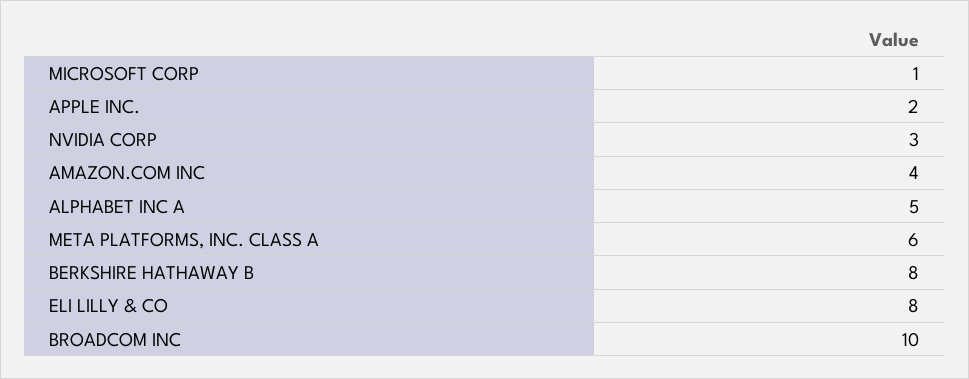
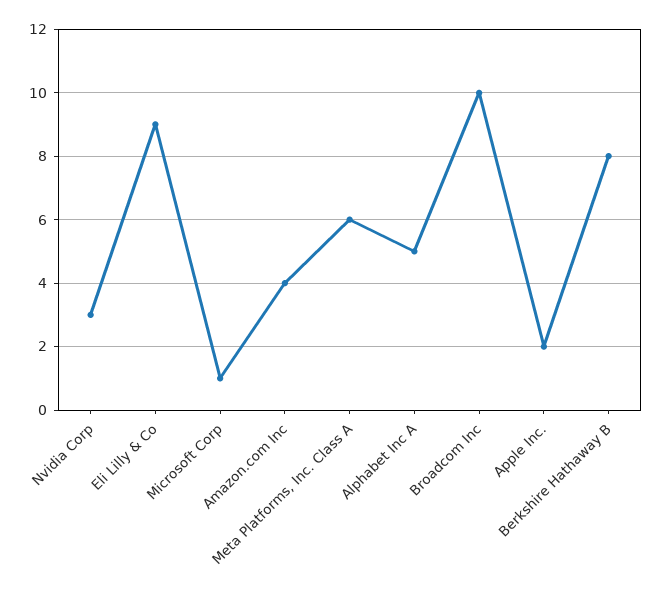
ELI LILLY & CO: 8 -> 9

